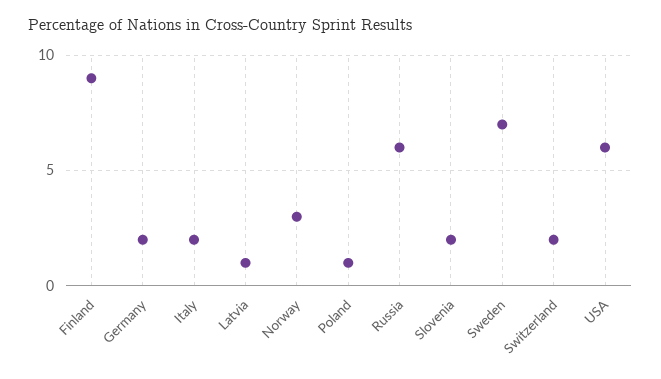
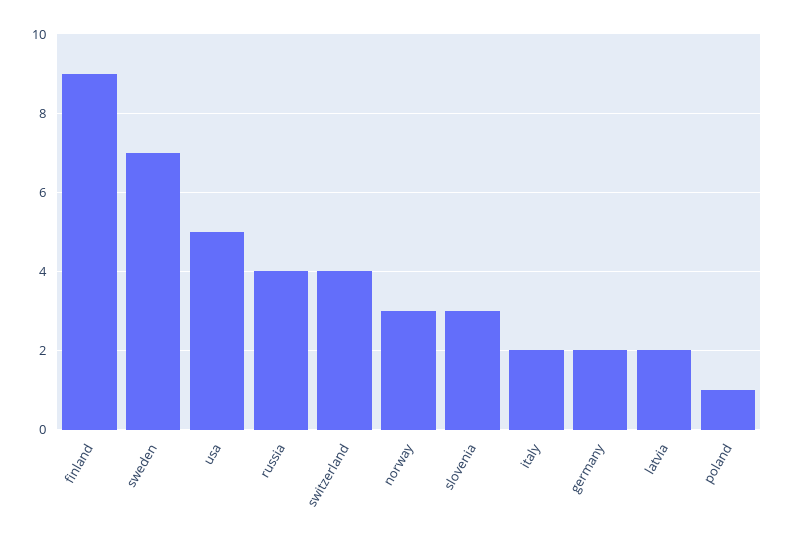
Latvia: 1 -> 2
Russia: 6 -> 4
Slovenia: 2 -> 3
Switzerland: 2 -> 4
USA: 6 -> 5

